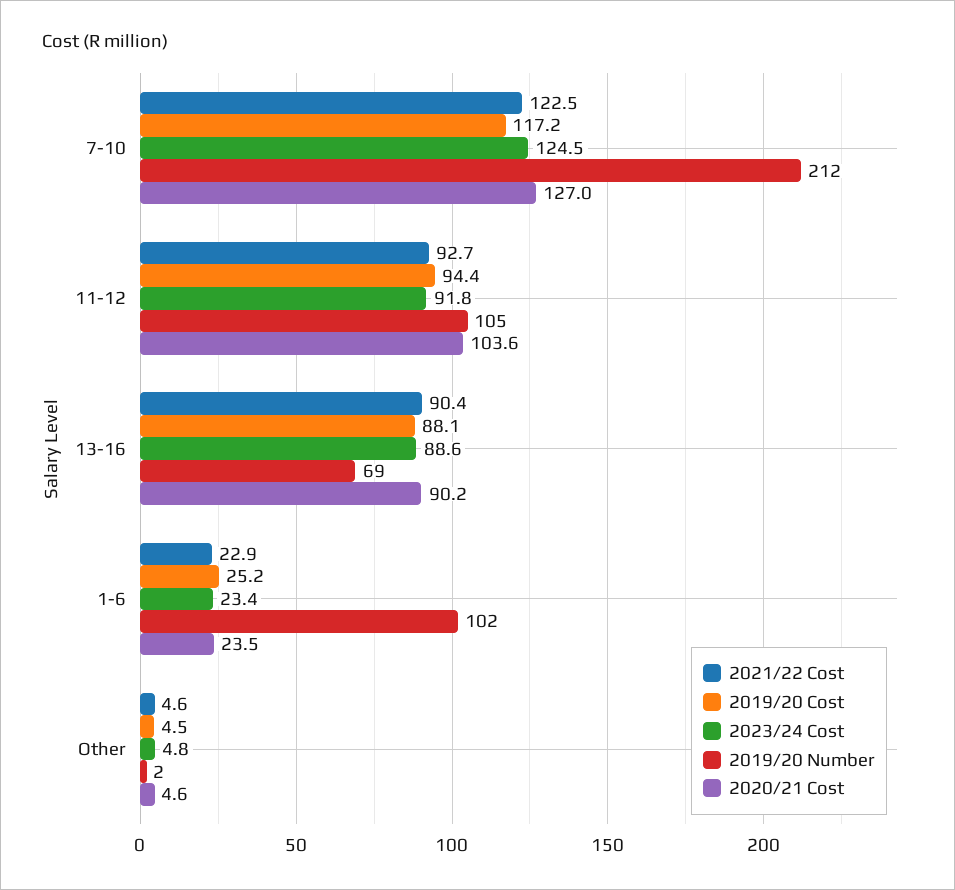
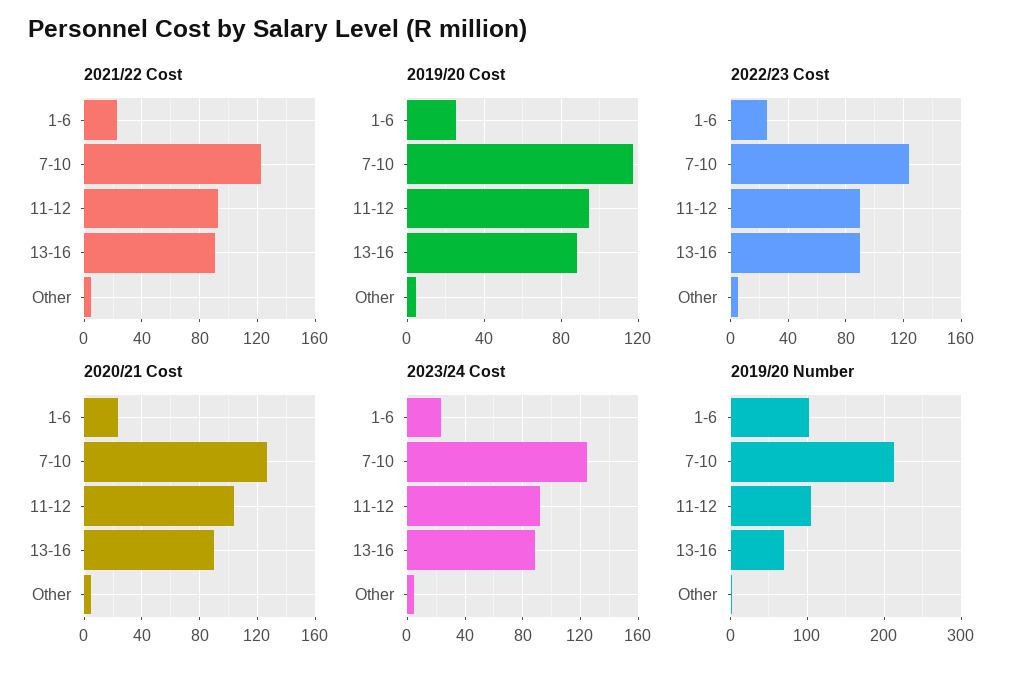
2022/23 Cost, 1-6: none -> 25
2022/23 Cost, 7-10: none -> 125
2022/23 Cost, 11-12: none -> 90
2022/23 Cost, 13-16: none -> 90
2022/23 Cost, Other: none -> 5

